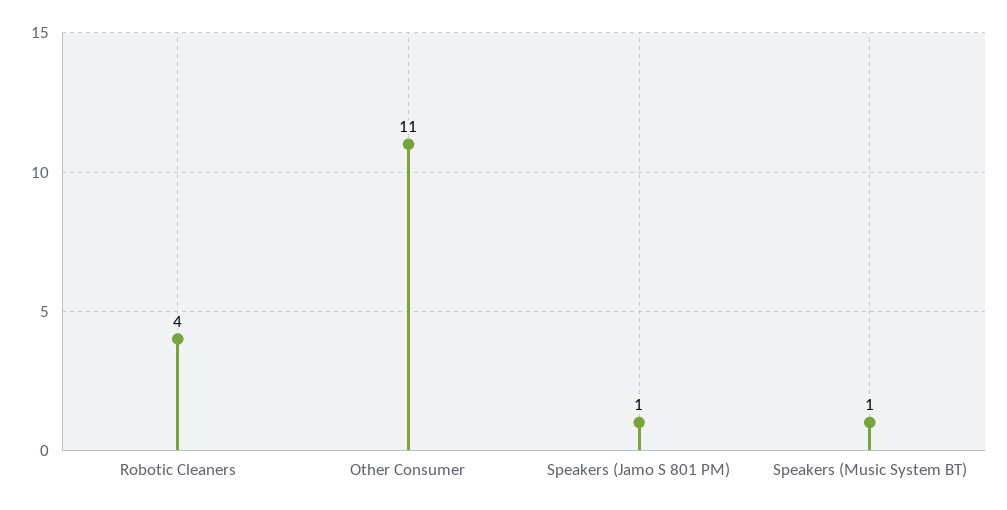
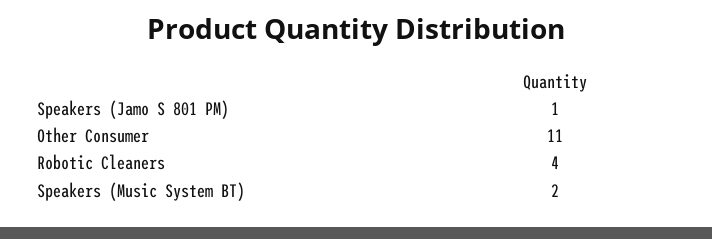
Speakers (Music System BT): 1 -> 2

